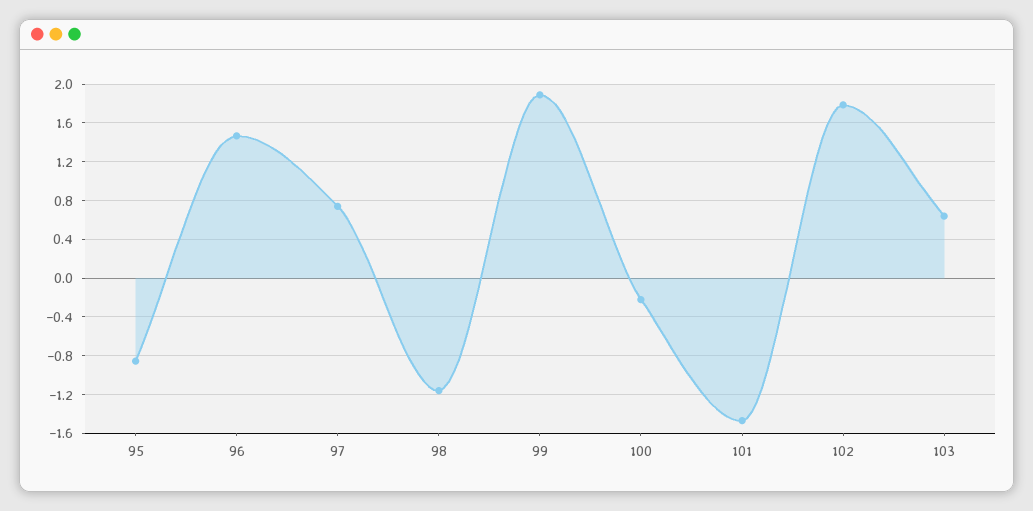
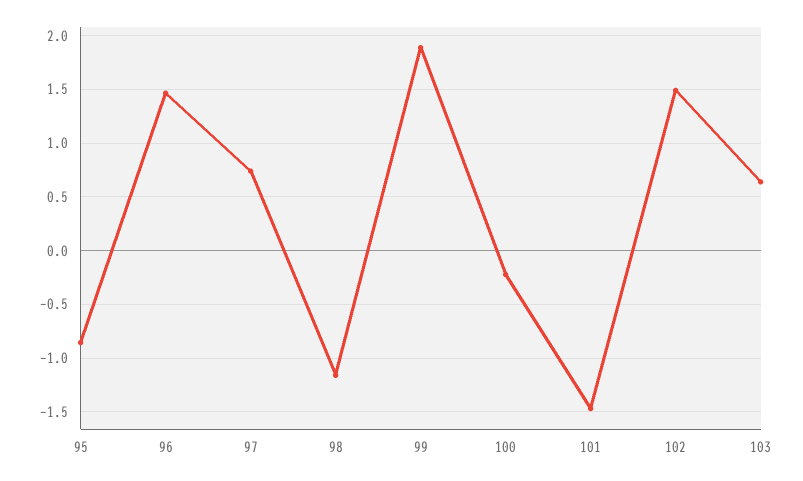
102: 1.8 -> 1.5

